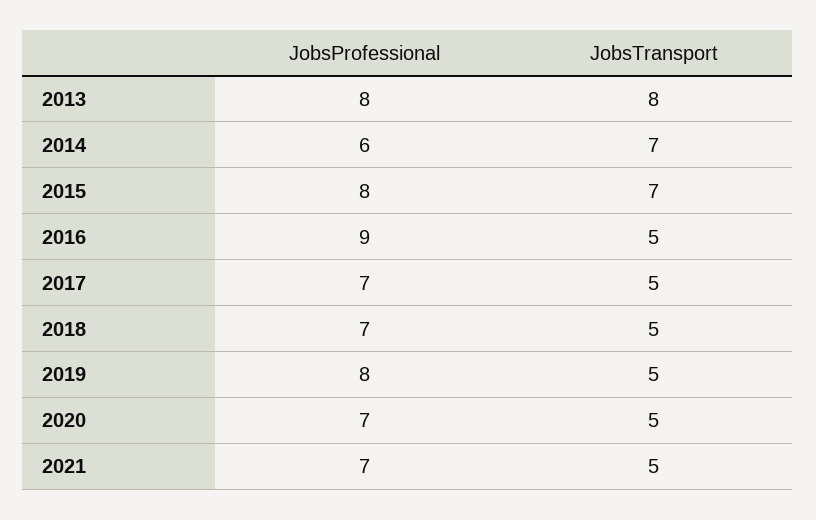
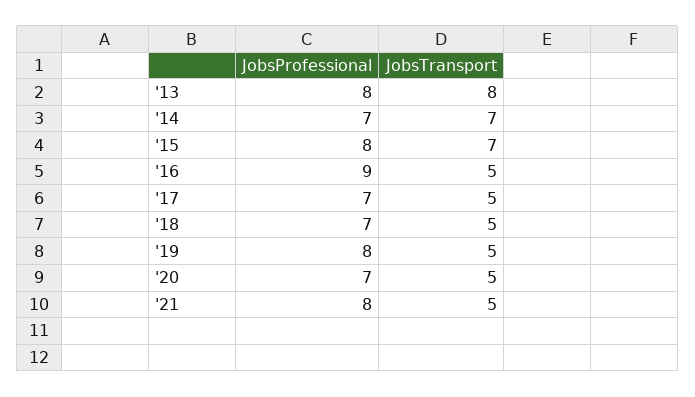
JobsProfessional, 2014: 6 -> 7
JobsProfessional, 2021: 7 -> 8

